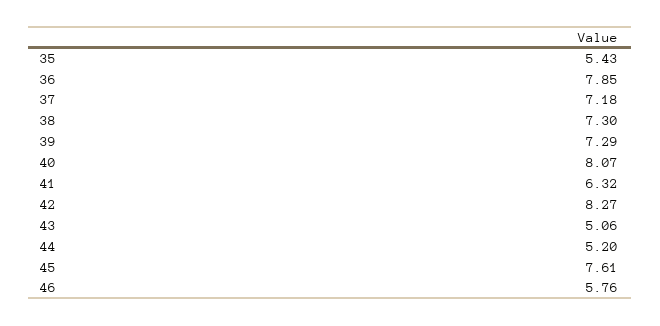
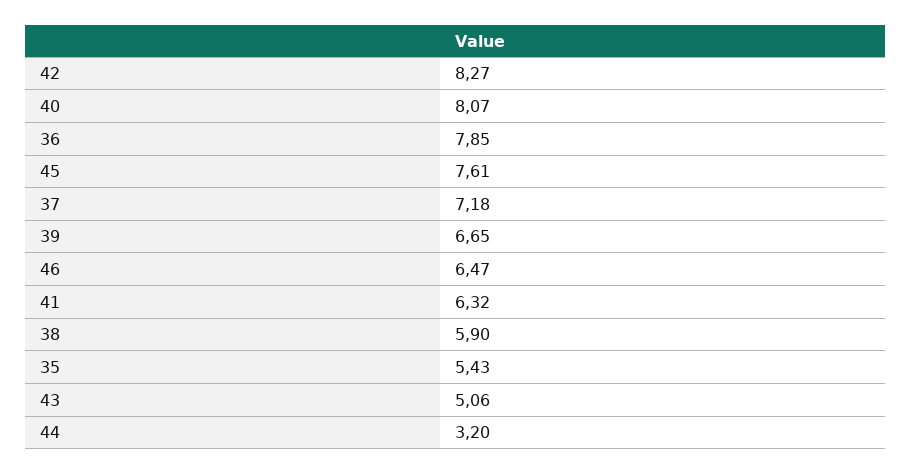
38: 7.3 -> 5.9
39: 7.29 -> 6.65
44: 5.2 -> 3.2
46: 5.76 -> 6.47

